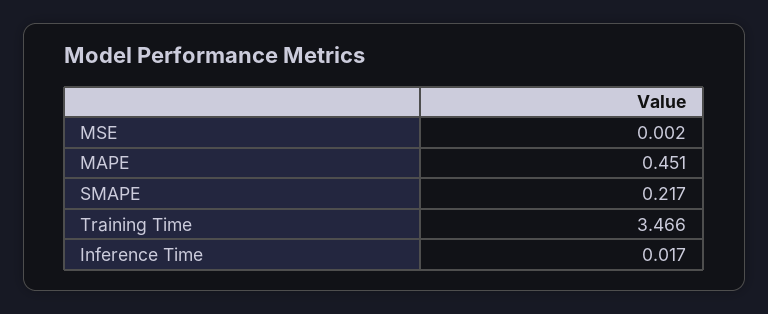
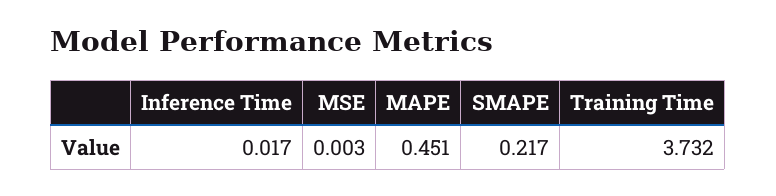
MSE: 0.002 -> 0.003
Training Time: 3.466 -> 3.732

